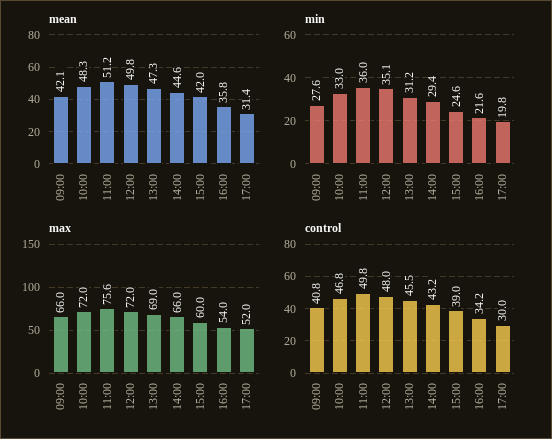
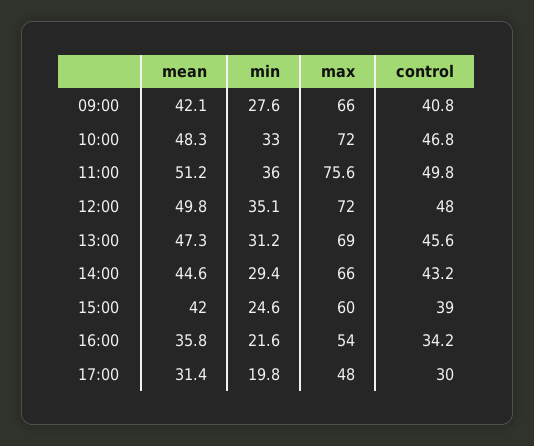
max, 17:00: 52 -> 48
control, 13:00: 45.5 -> 45.6

